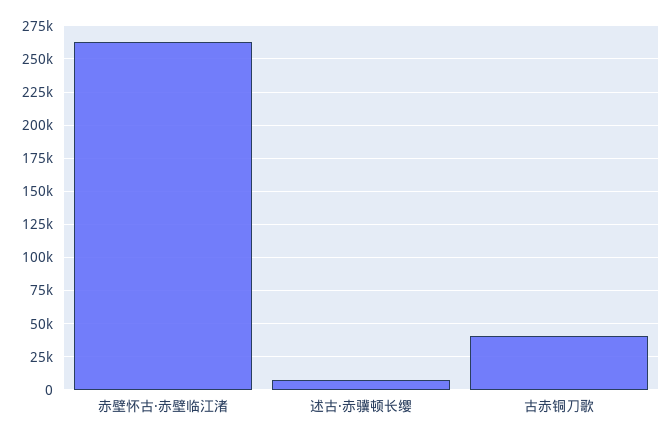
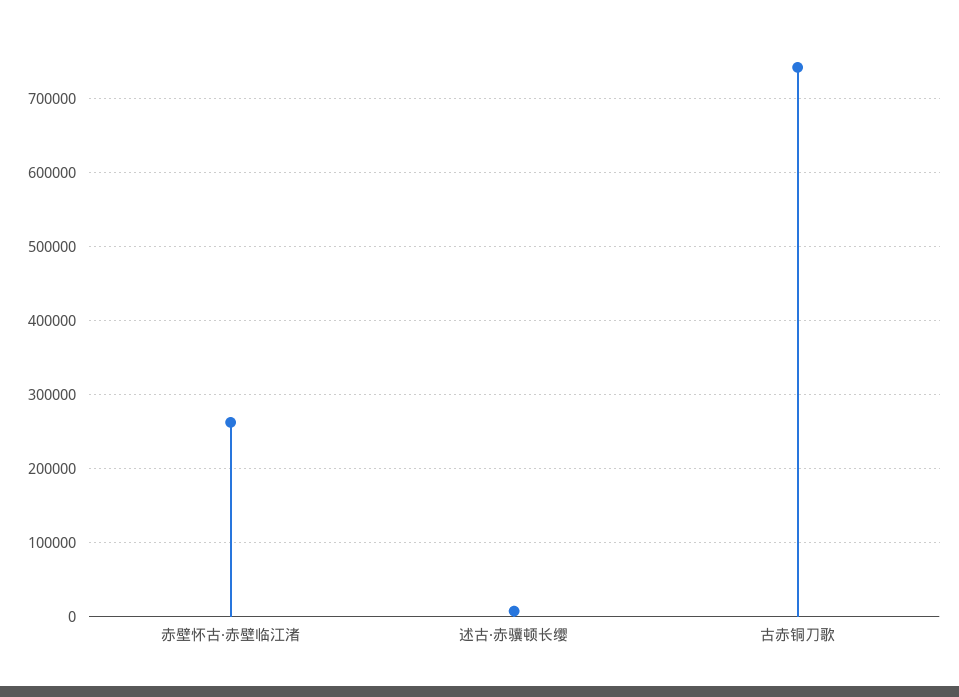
古赤铜刀歌: 40000 -> 740000

